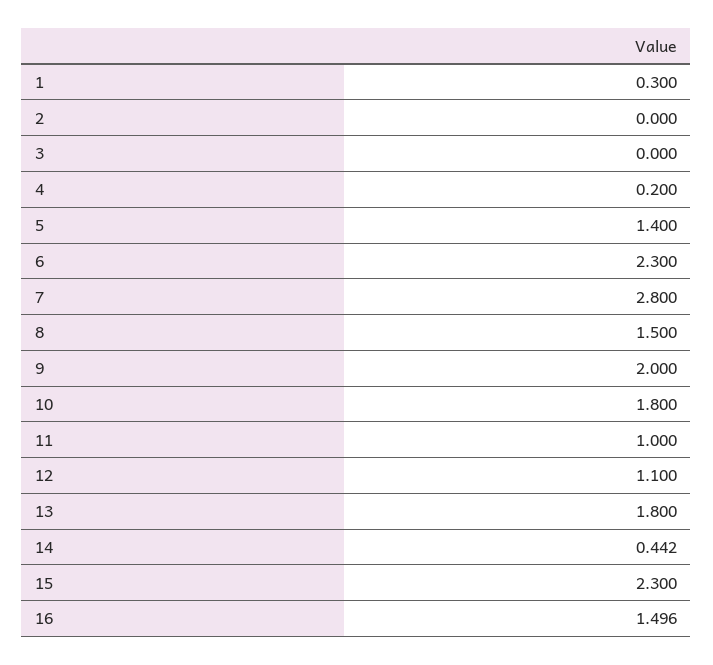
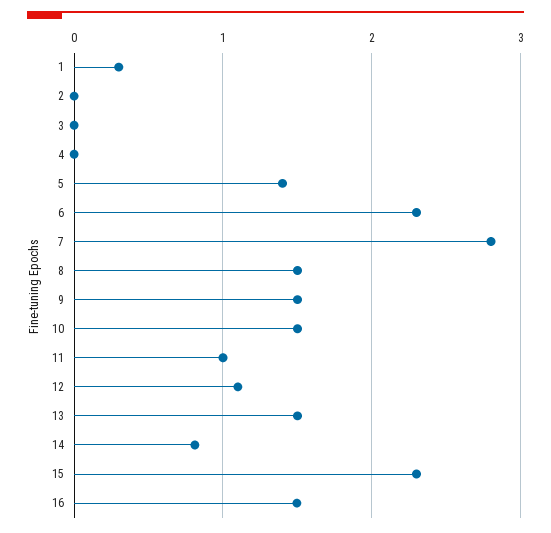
4: 0.2 -> 0
9: 2 -> 1.5
10: 1.8 -> 1.5
13: 1.8 -> 1.5
14: 0.442 -> 0.8

